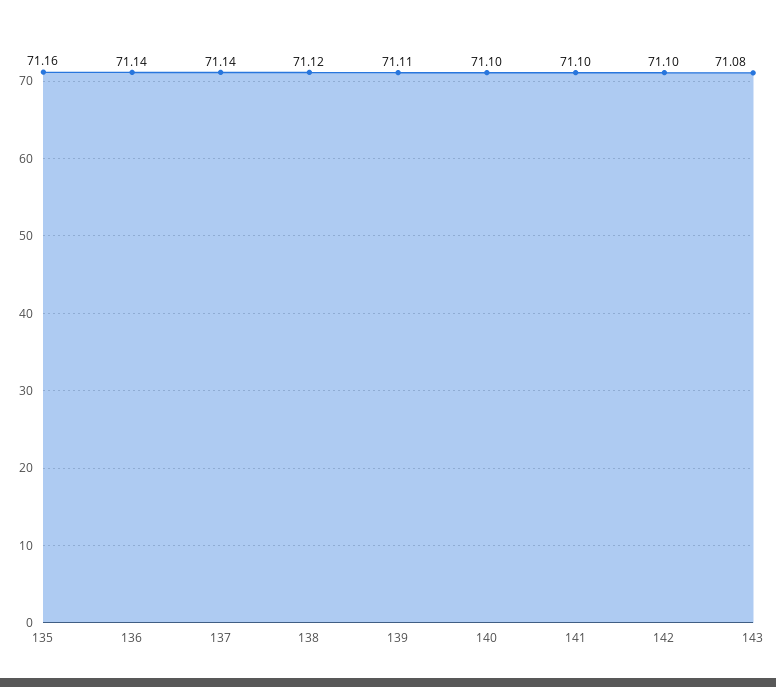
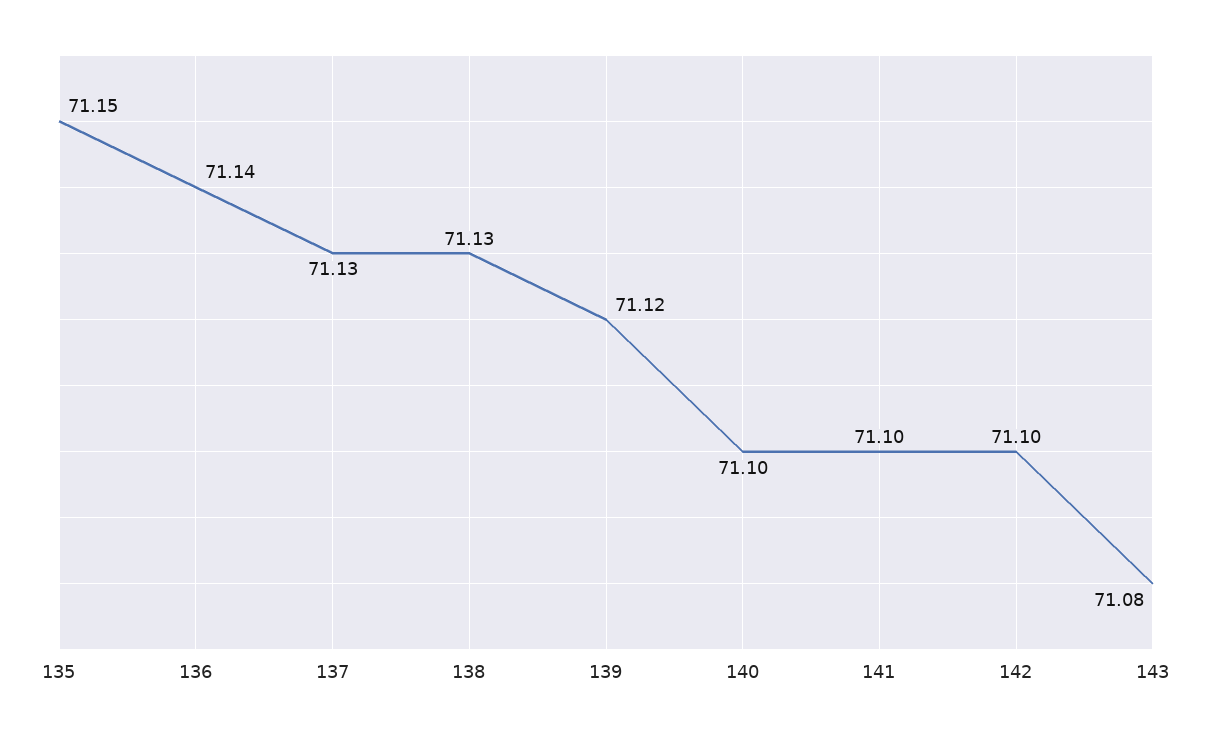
135: 71.16 -> 71.15
137: 71.14 -> 71.13
138: 71.12 -> 71.13
139: 71.11 -> 71.12

